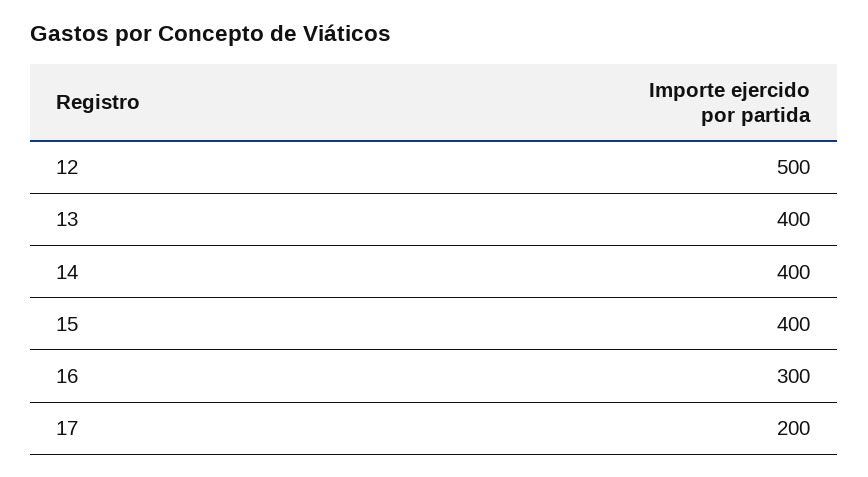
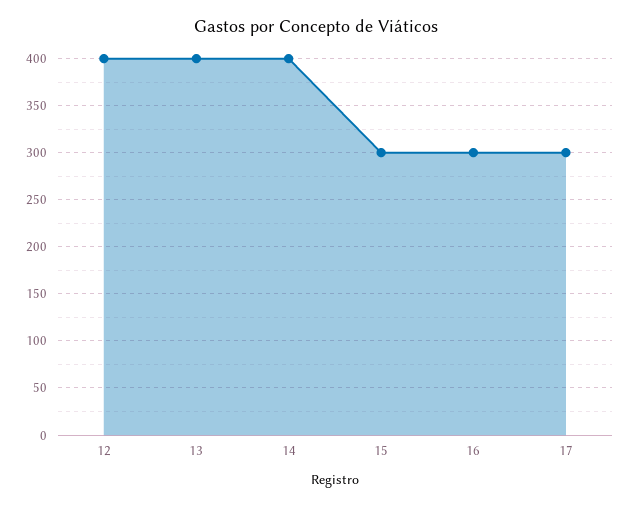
12: 500 -> 400
15: 400 -> 300
17: 200 -> 300

